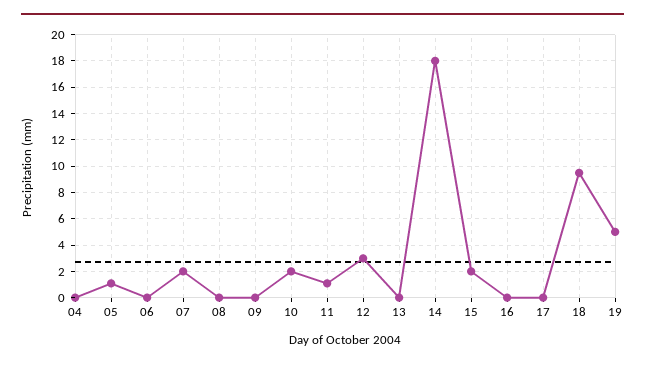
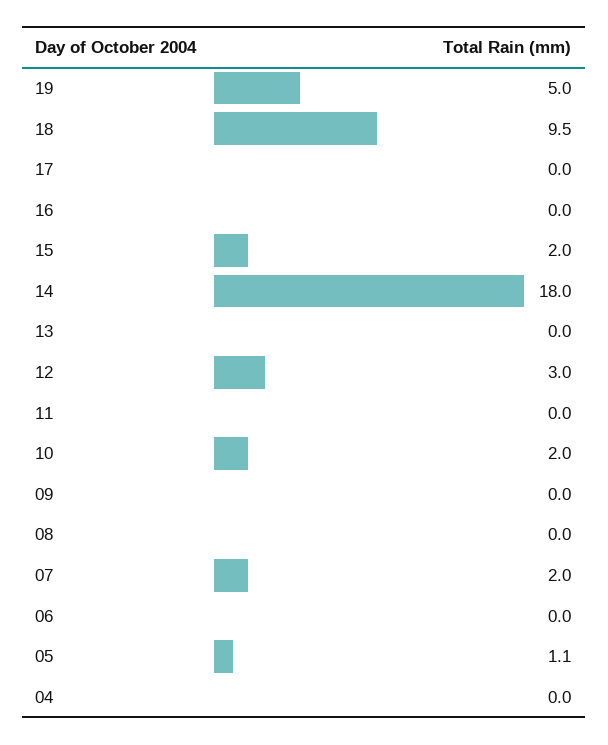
11: 1 -> 0

